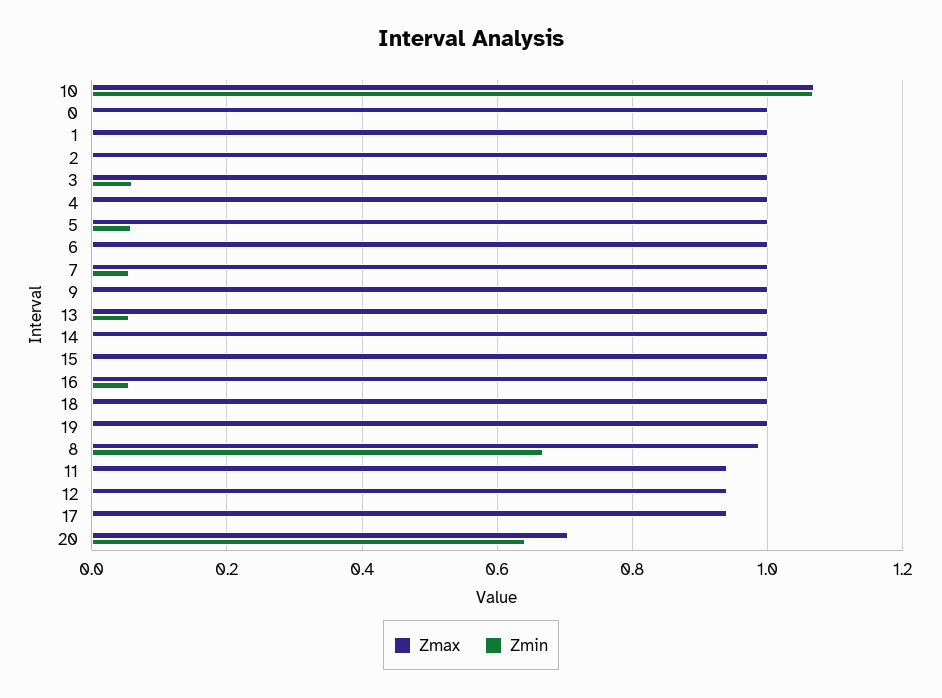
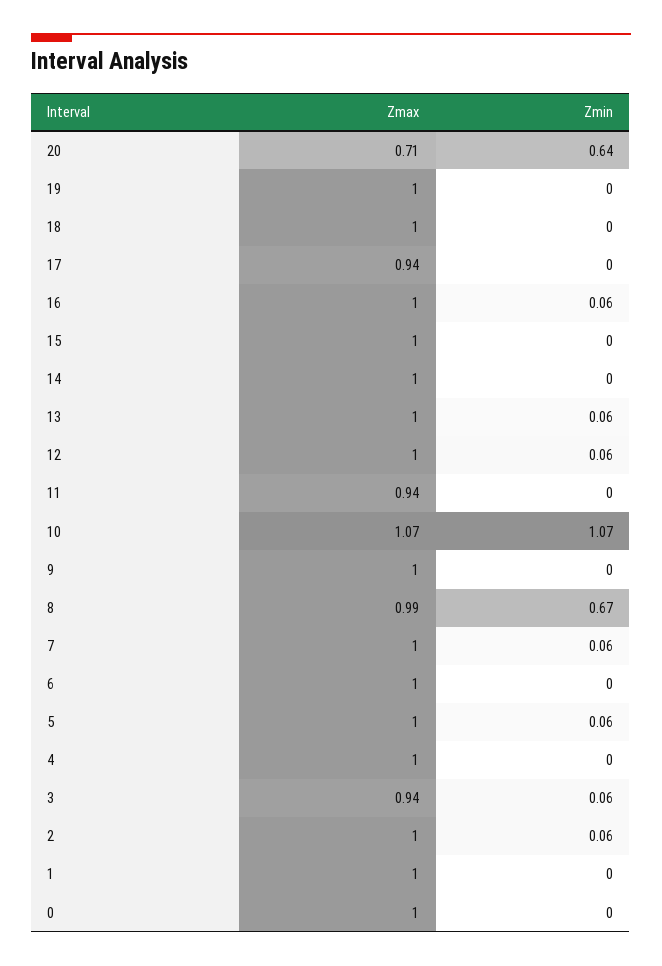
Zmin, 2: 0 -> 0.06
Zmax, 3: 1 -> 0.94
Zmax, 12: 0.94 -> 1
Zmin, 12: 0 -> 0.06

